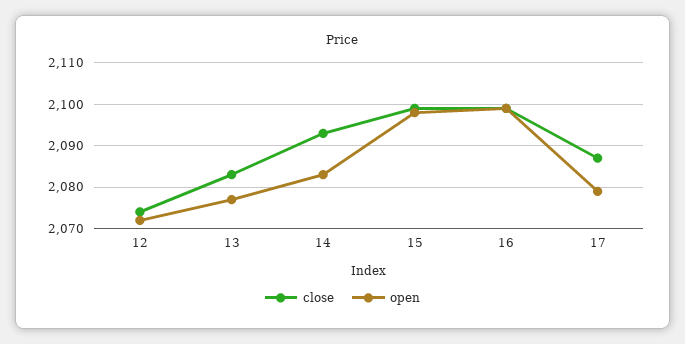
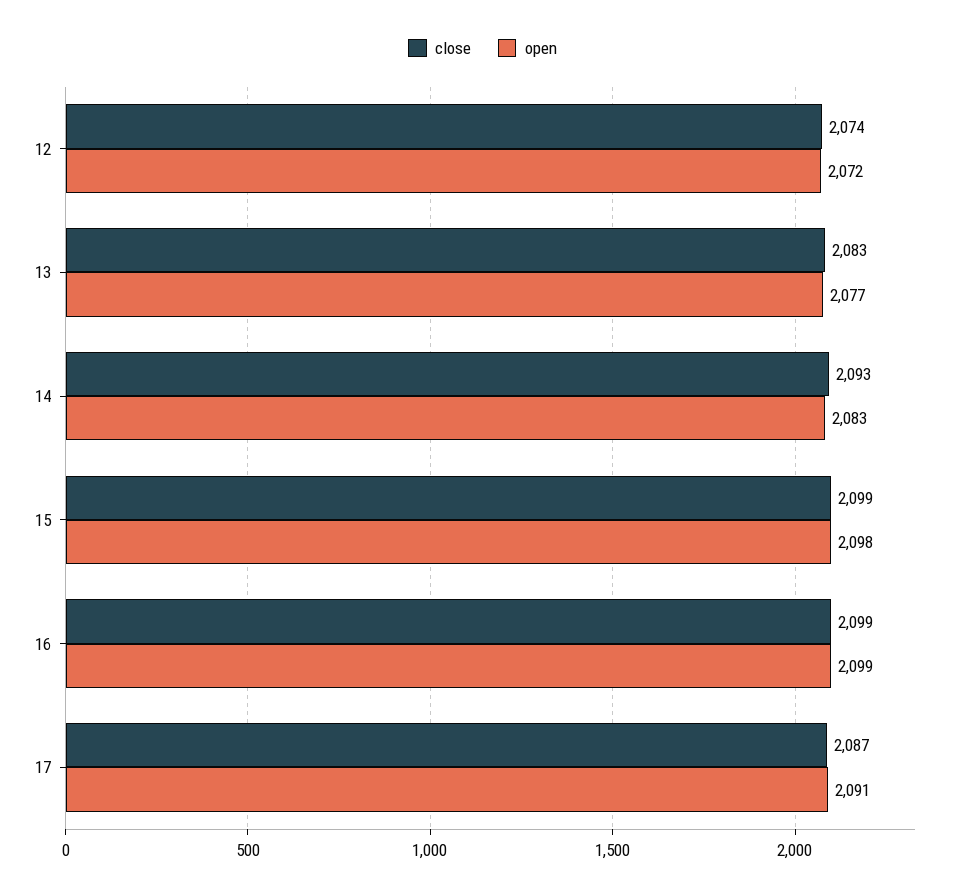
open, 17: 2080 -> 2091

